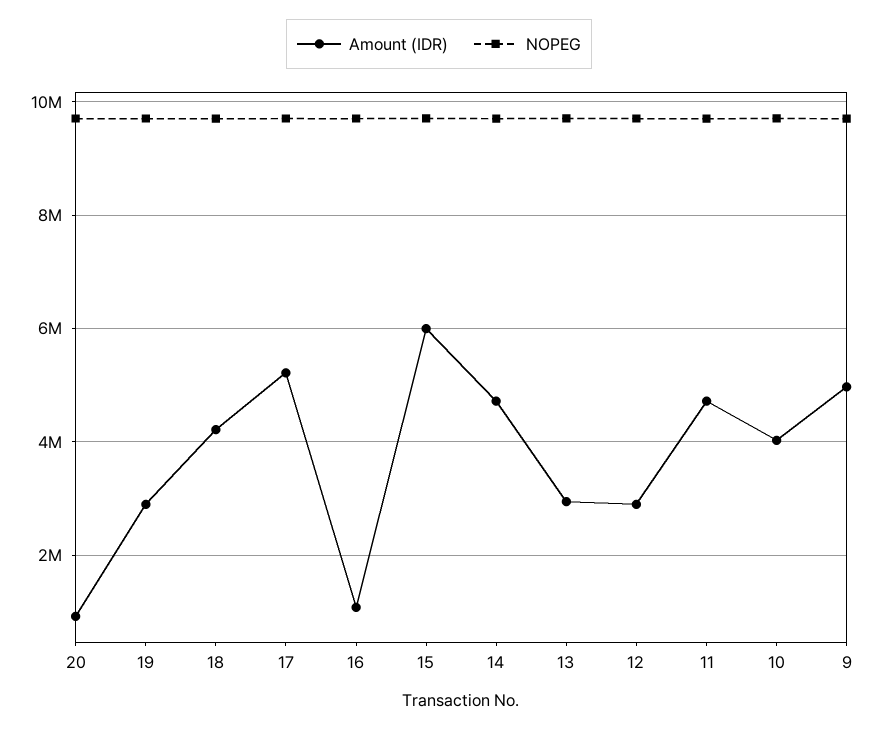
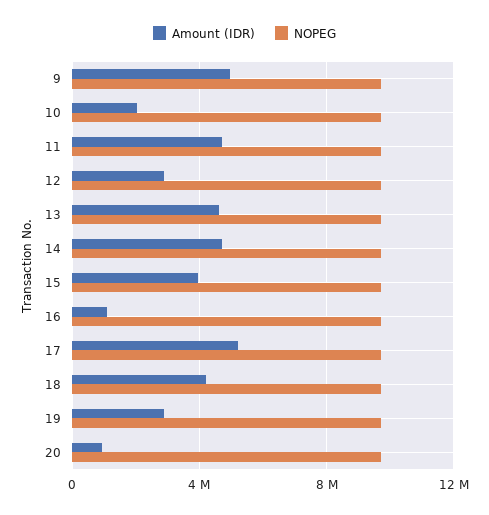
Amount (IDR), 15: 6000000 -> 4000000
Amount (IDR), 13: 3000000 -> 4500000
Amount (IDR), 10: 4000000 -> 2000000

